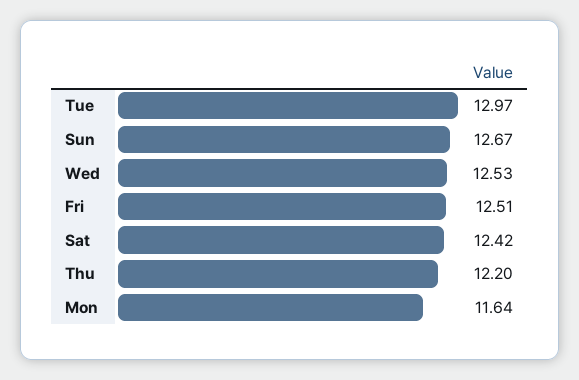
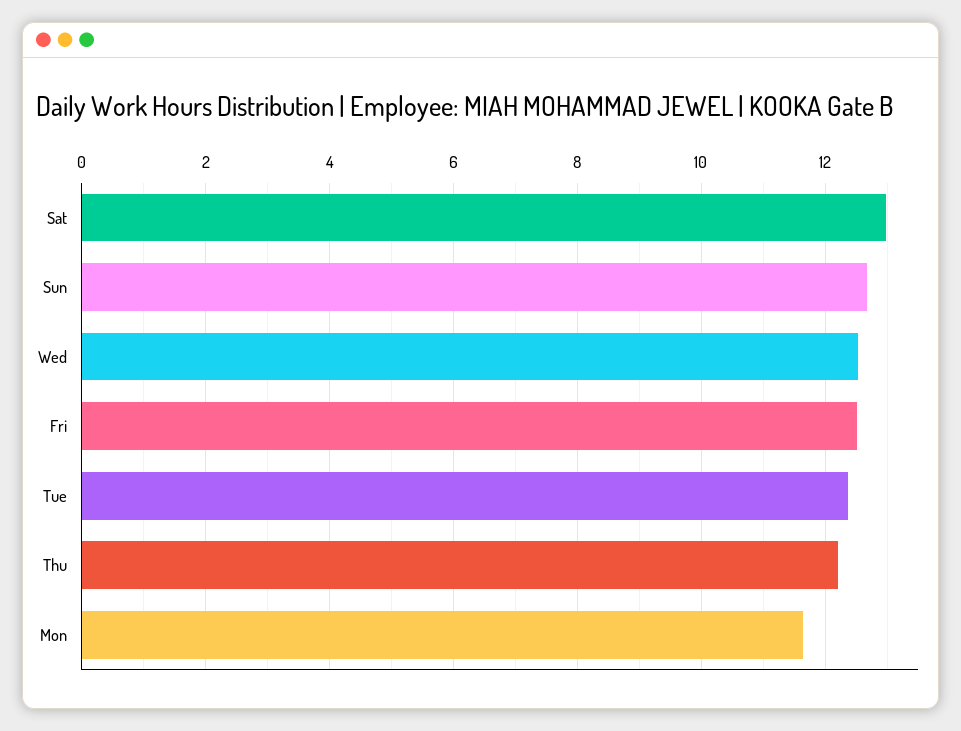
Tue: 12.97 -> 12.4
Sat: 12.42 -> 13

